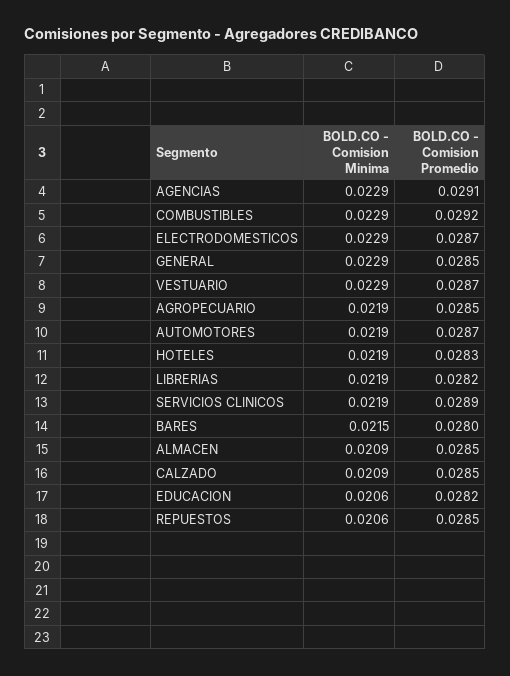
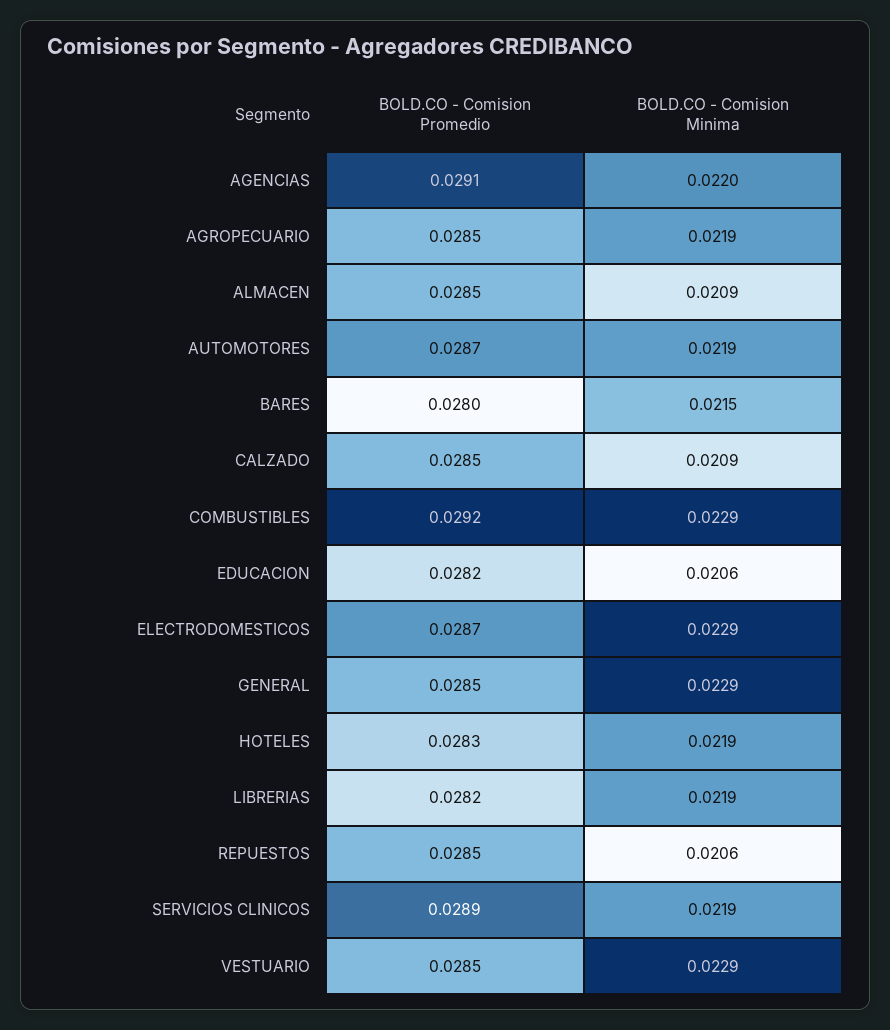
BOLD.CO - Comision Minima, AGENCIAS: 0.0229 -> 0.022
BOLD.CO - Comision Promedio, VESTUARIO: 0.0287 -> 0.0285

